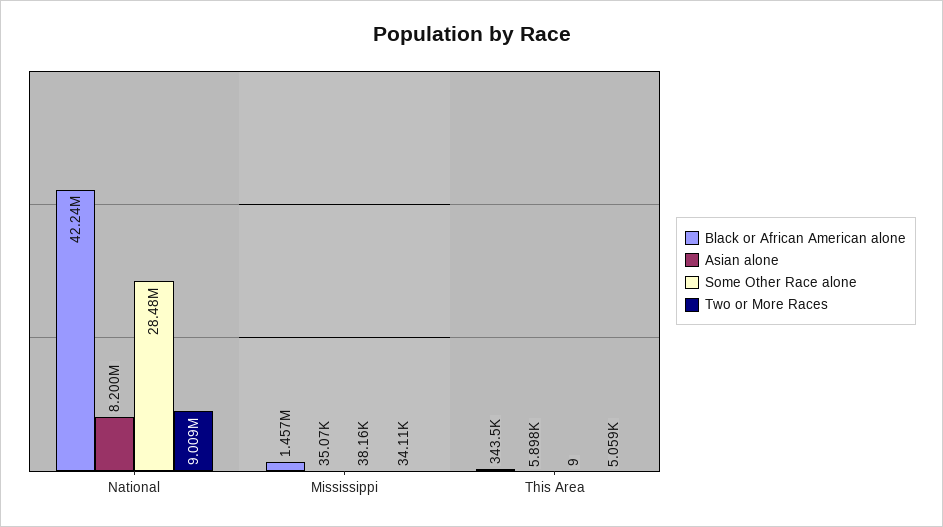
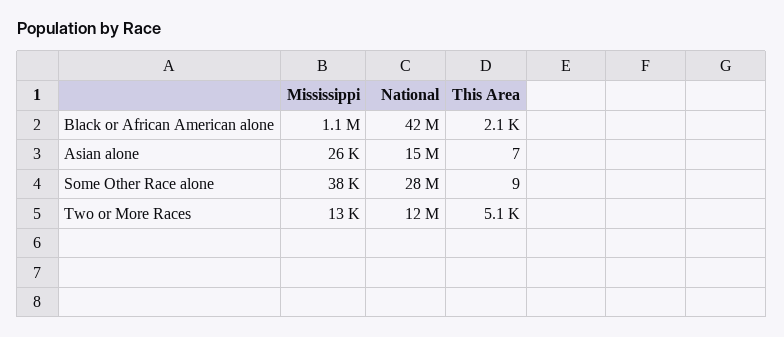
Asian alone, National: 8200000 -> 15000000
Two or More Races, National: 9009000 -> 12000000
Black or African American alone, Mississippi: 1457000 -> 1100000
Asian alone, Mississippi: 35070 -> 26000
Two or More Races, Mississippi: 34110 -> 13000
Black or African American alone, This Area: 343500 -> 2100
Asian alone, This Area: 5898 -> 7

